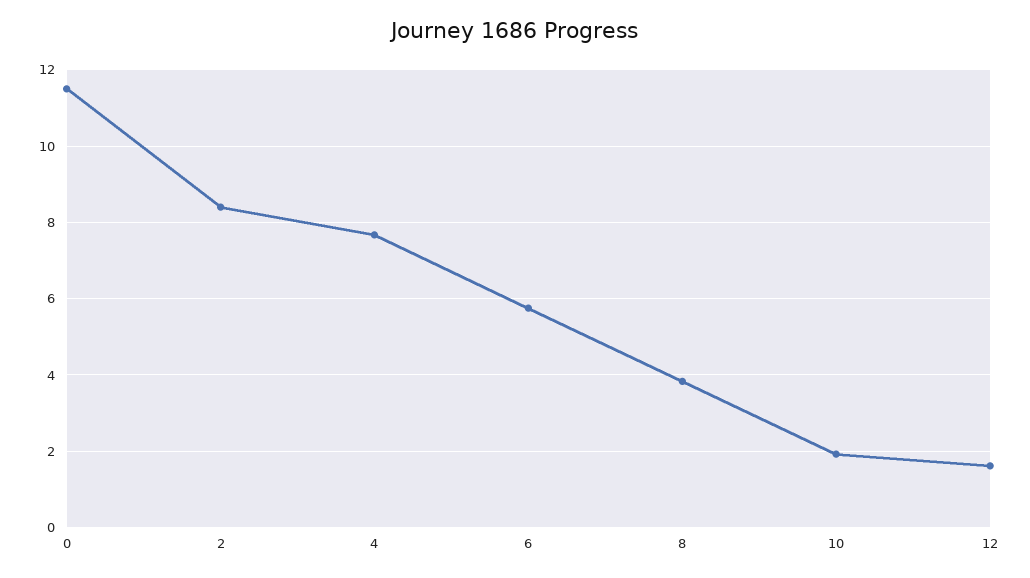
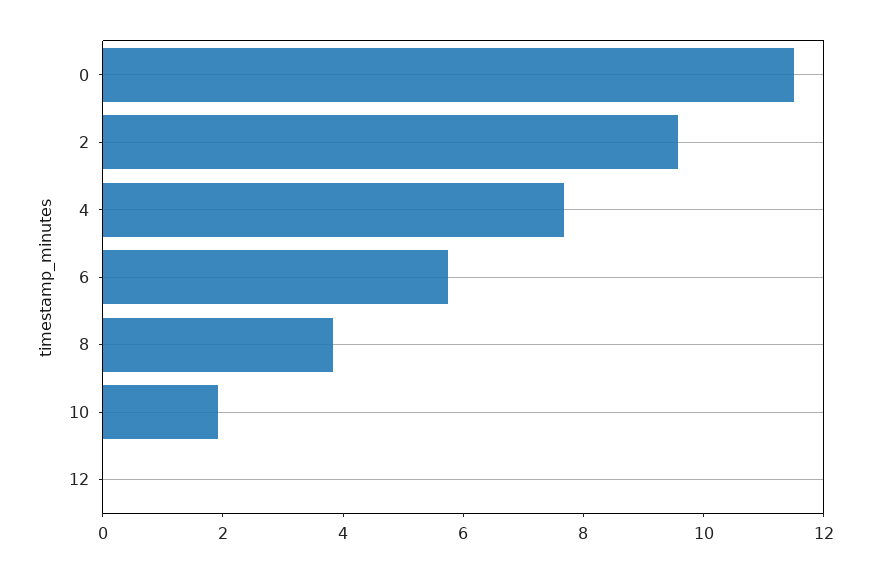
2: 8.4 -> 9.5
12: 1.6 -> 0

